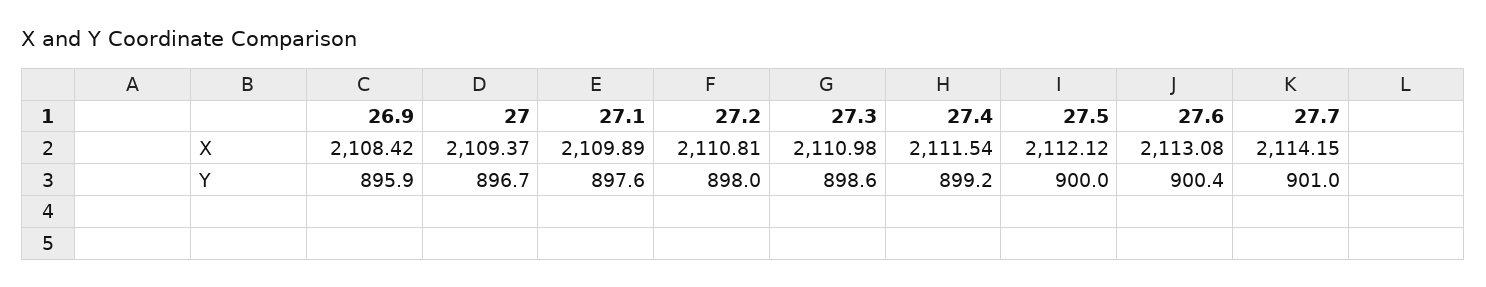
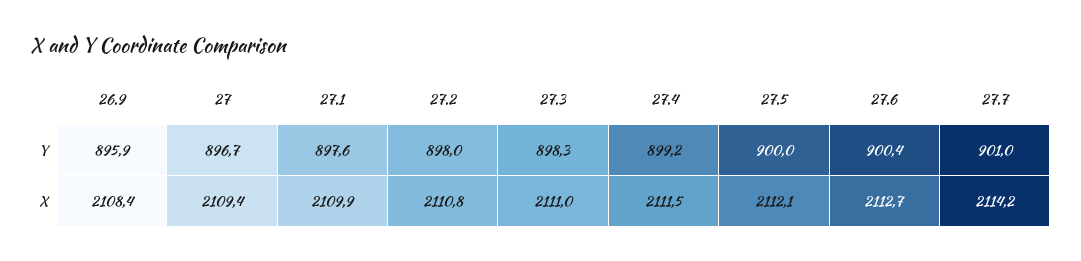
27.6, X: 2113.08 -> 2112.7
27.3, Y: 898.6 -> 898.3

